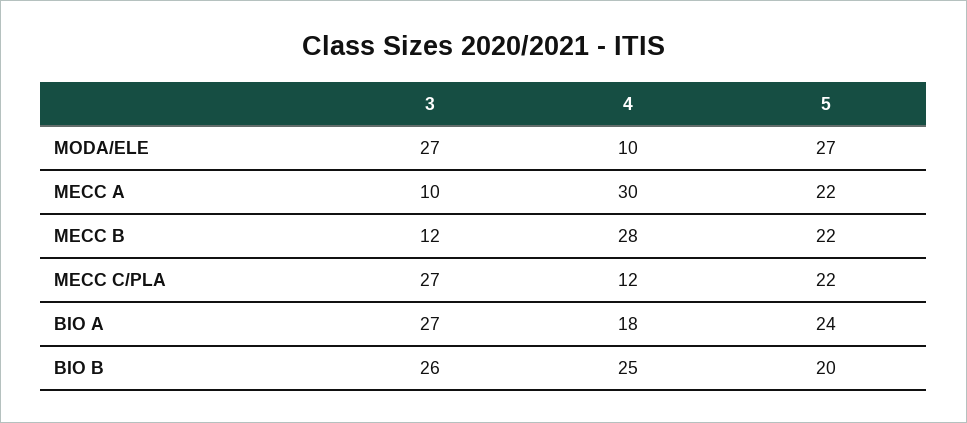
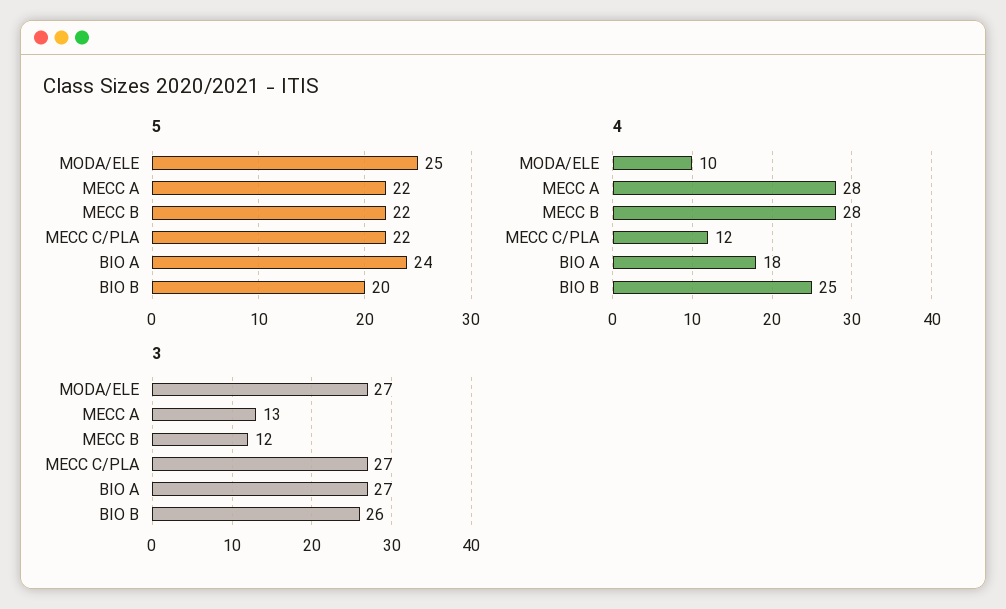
5, MODA/ELE: 27 -> 25
3, MECC A: 10 -> 13
4, MECC A: 30 -> 28

